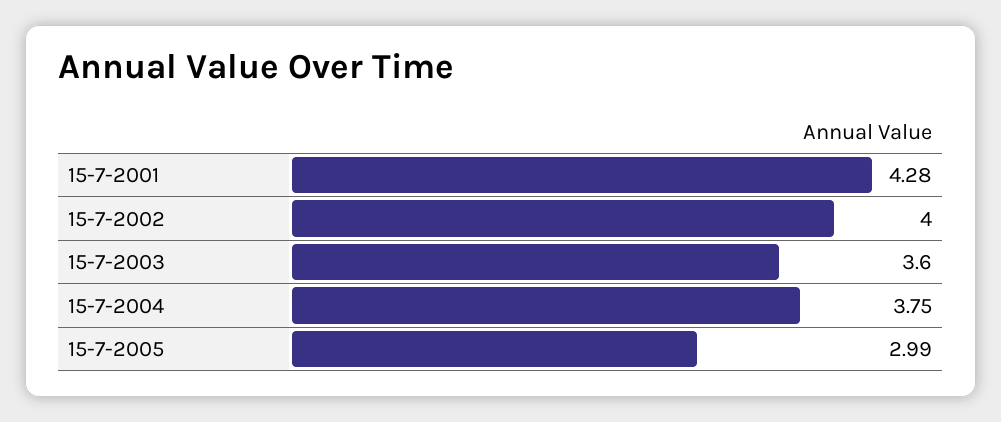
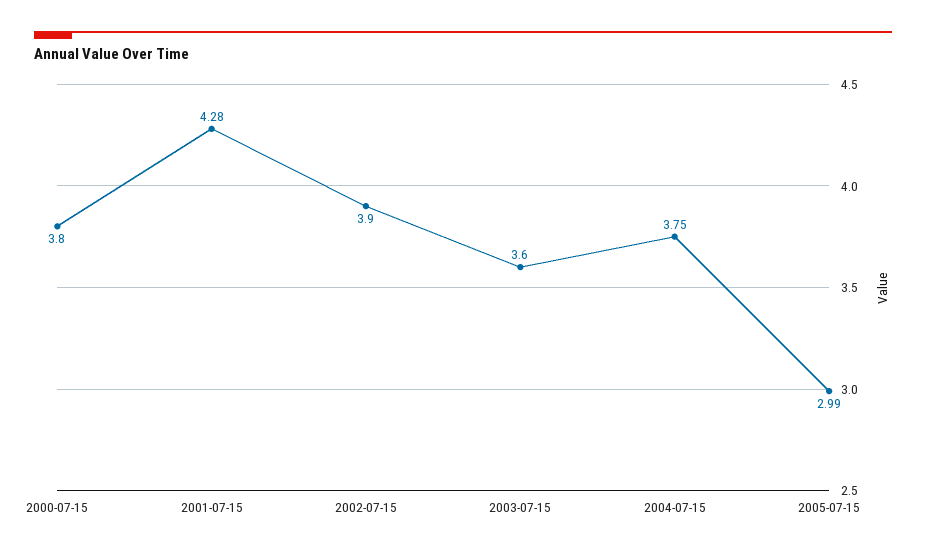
15-7-2002: 4 -> 3.9
2000-07-15: none -> 3.8

